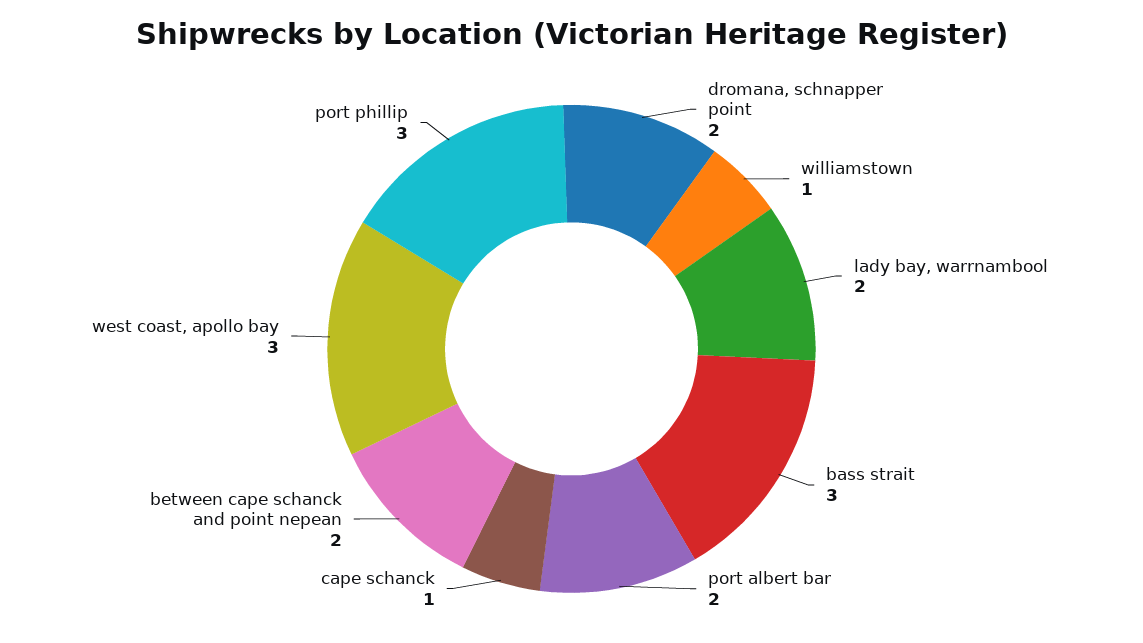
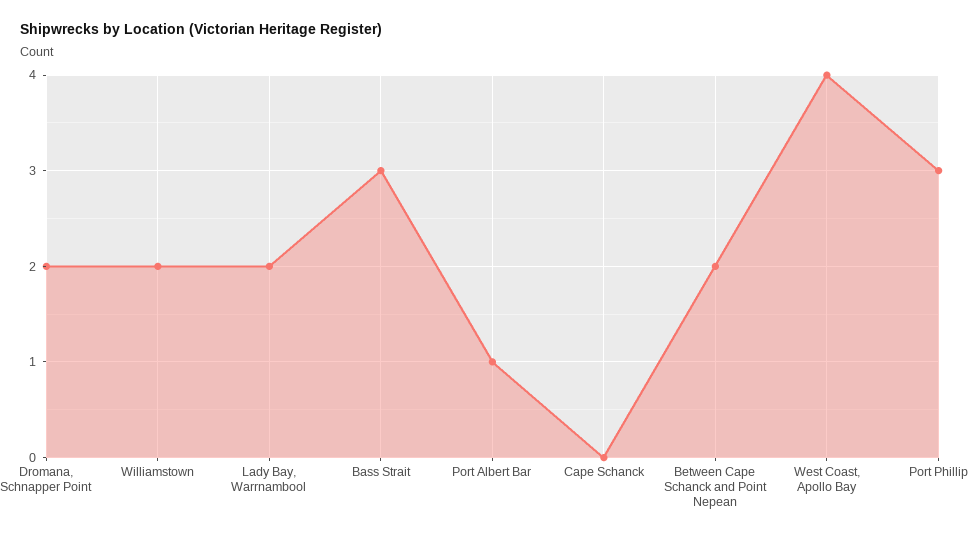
williamstown: 1 -> 2
port albert bar: 2 -> 1
cape schanck: 1 -> 0
west coast, apollo bay: 3 -> 4

